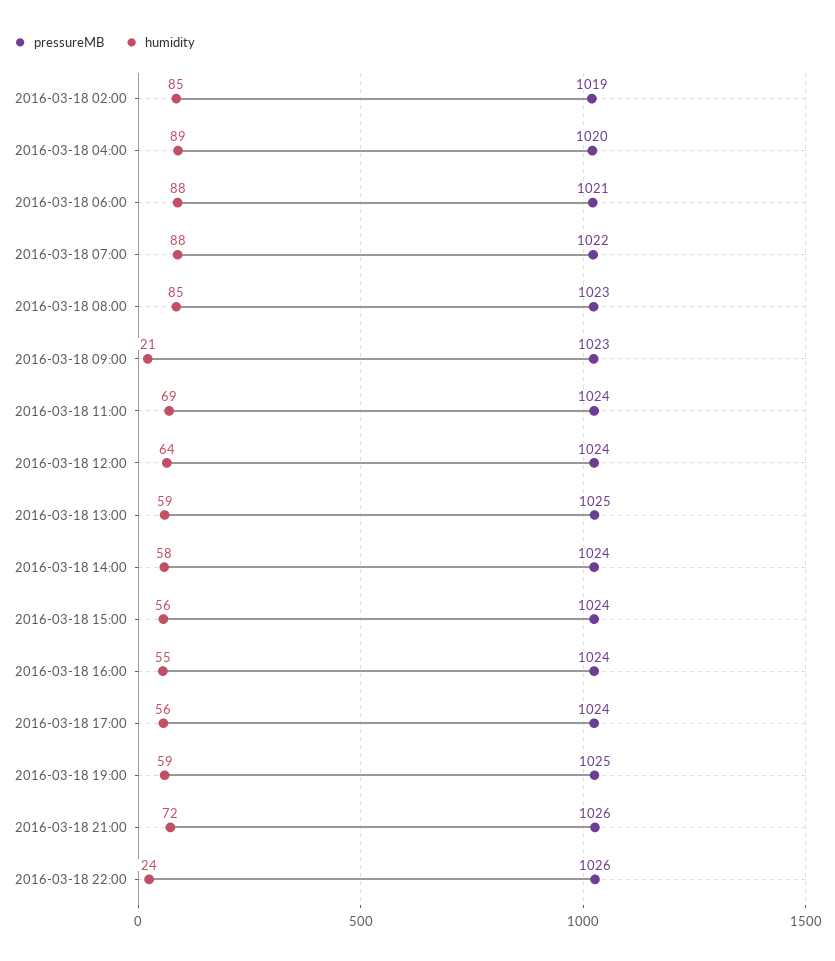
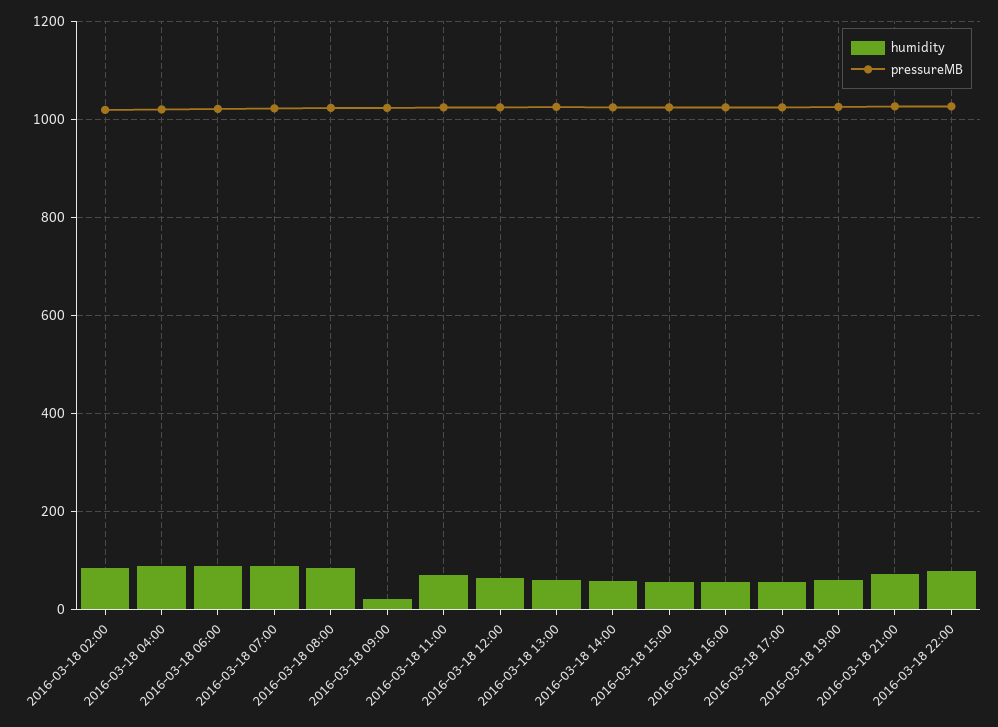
humidity, 2016-03-18 22:00: 24 -> 80

